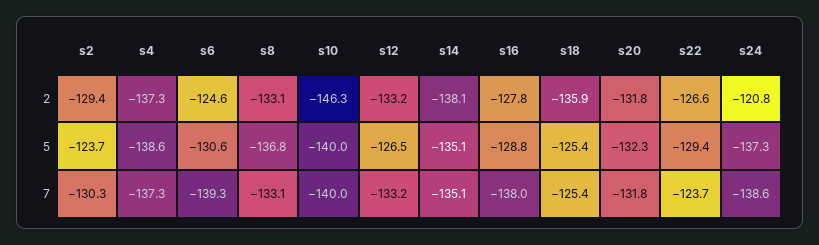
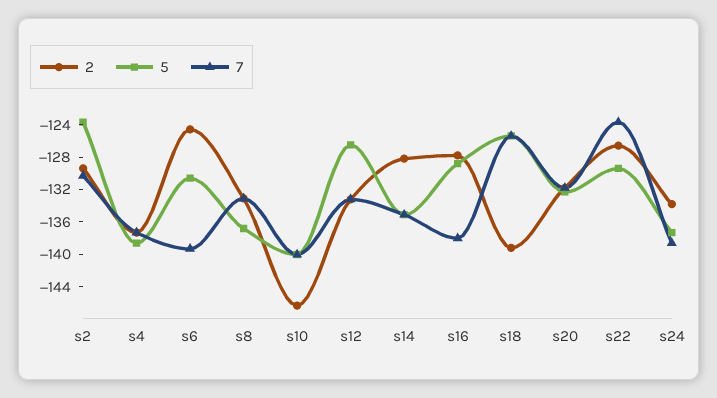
2, s14: -138.1 -> -128
2, s18: -135.9 -> -139
2, s24: -120.8 -> -134

